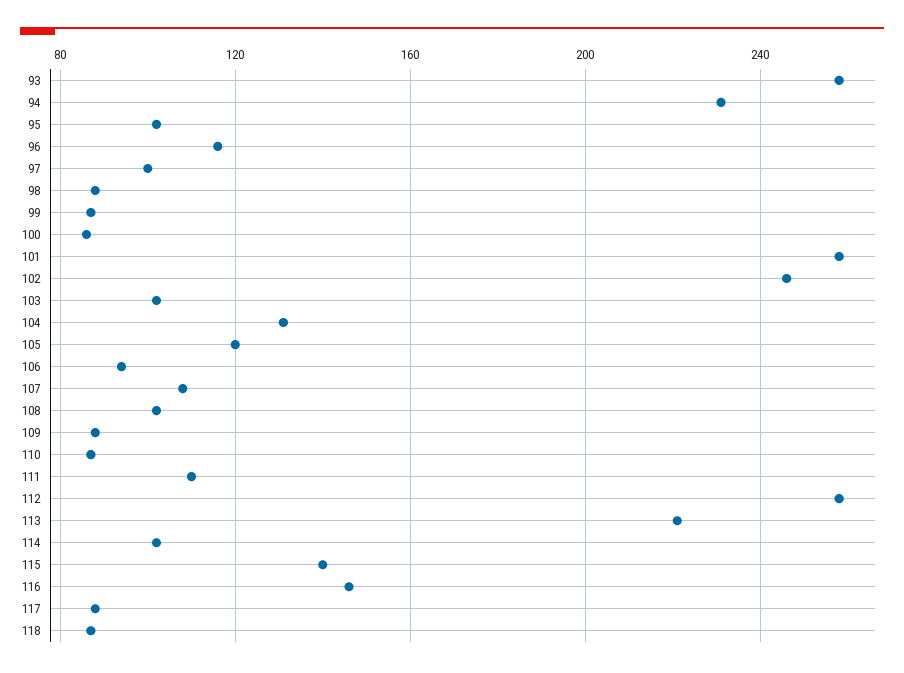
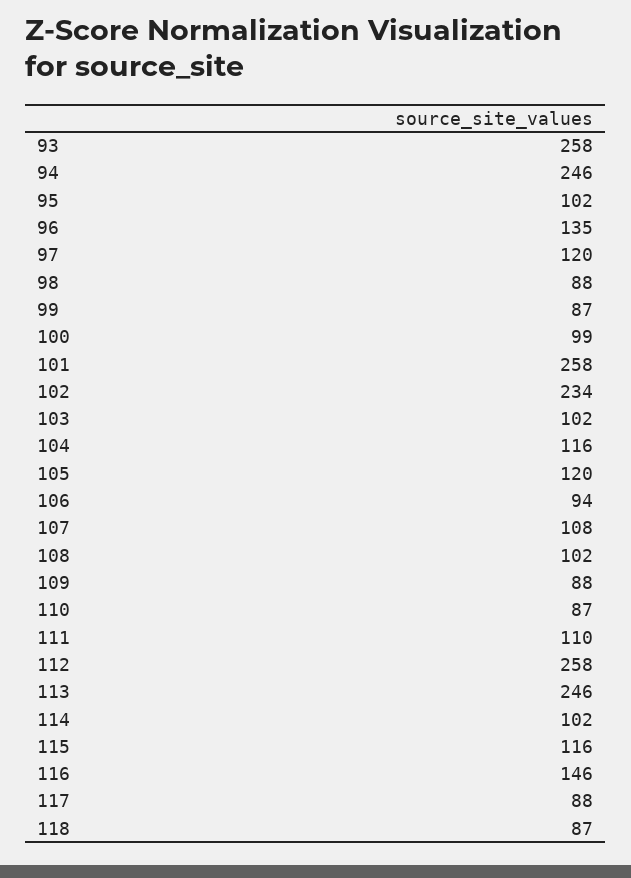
94: 230 -> 246
96: 115 -> 135
97: 100 -> 120
100: 85 -> 99
102: 245 -> 234
104: 130 -> 116
113: 220 -> 246
115: 140 -> 116

